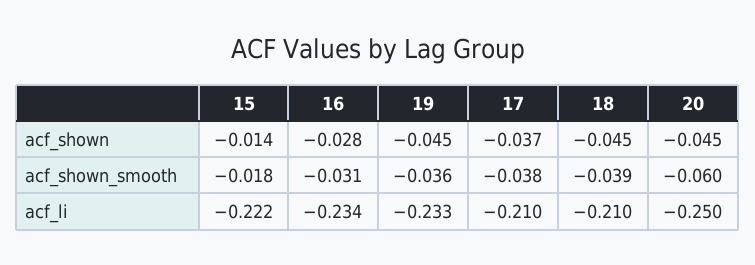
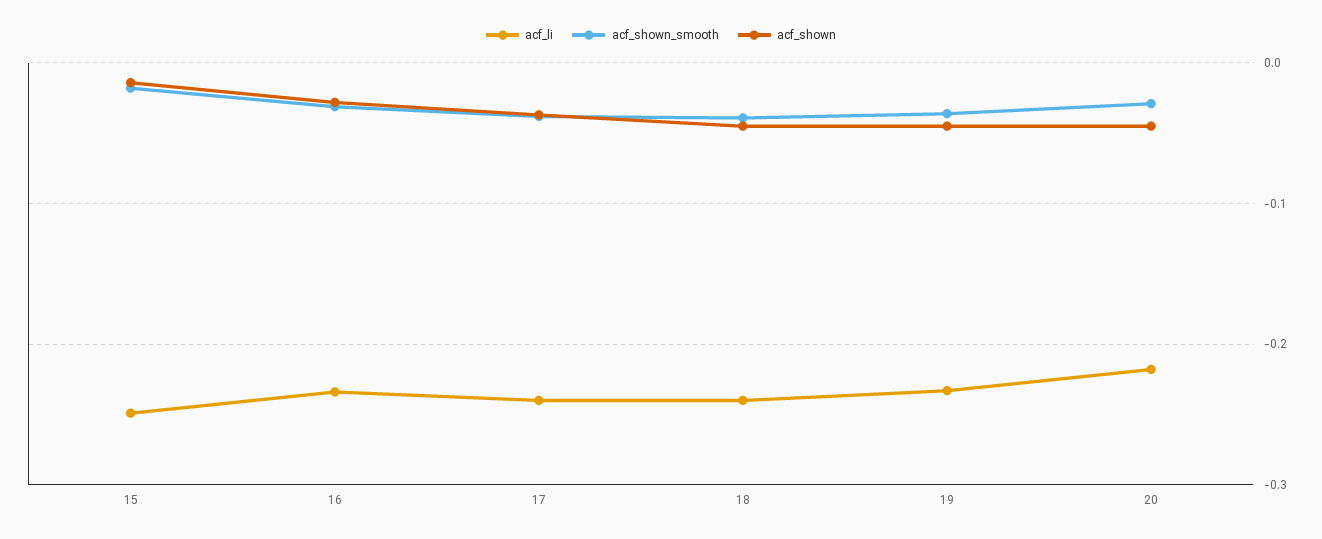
acf_shown_smooth, 20: -0.06 -> -0.03
acf_li, 15: -0.222 -> -0.25
acf_li, 17: -0.21 -> -0.24
acf_li, 18: -0.21 -> -0.24
acf_li, 20: -0.25 -> -0.22

